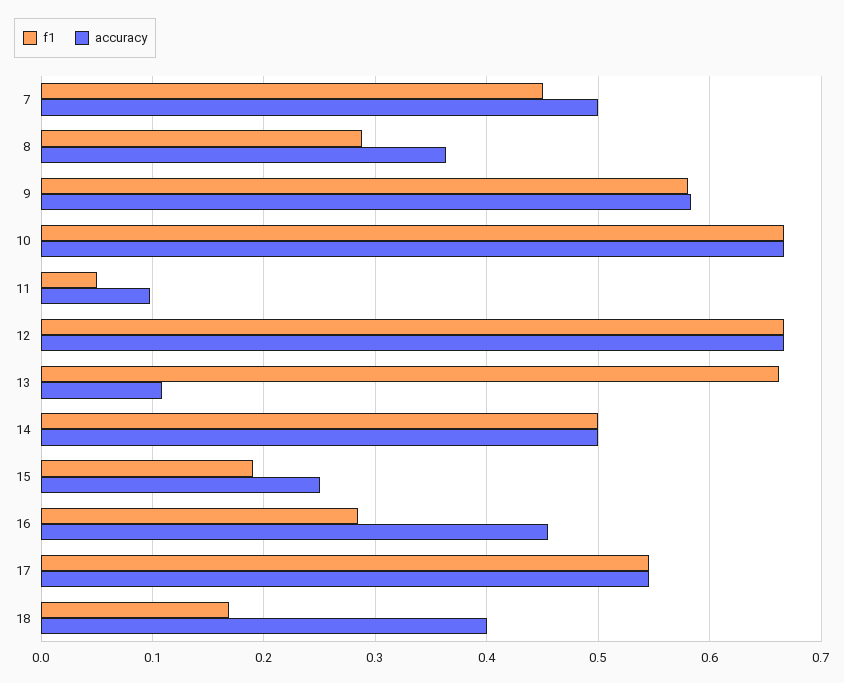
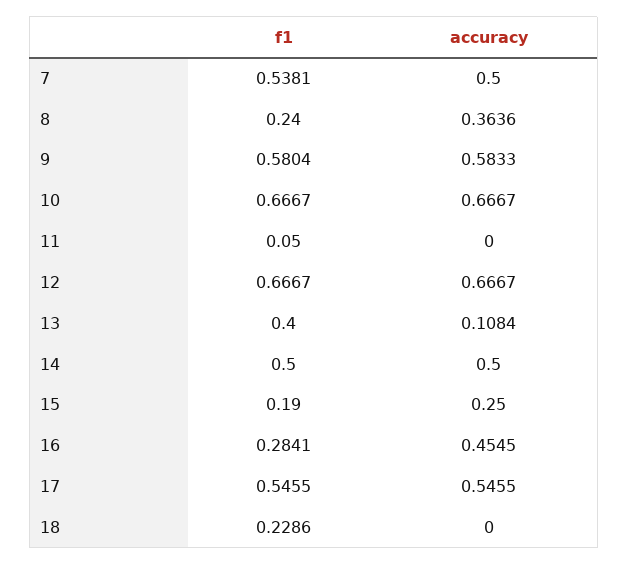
f1, 7: 0.45 -> 0.5381
f1, 8: 0.29 -> 0.24
accuracy, 11: 0.1 -> 0
f1, 13: 0.66 -> 0.4
f1, 18: 0.17 -> 0.2286
accuracy, 18: 0.4 -> 0

